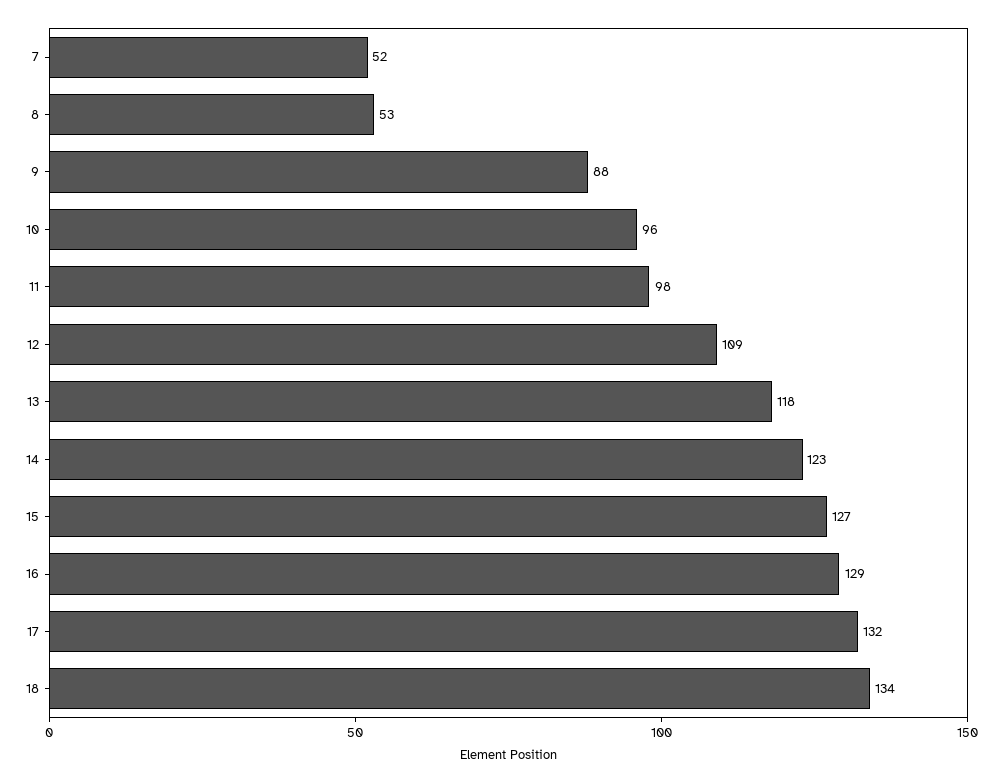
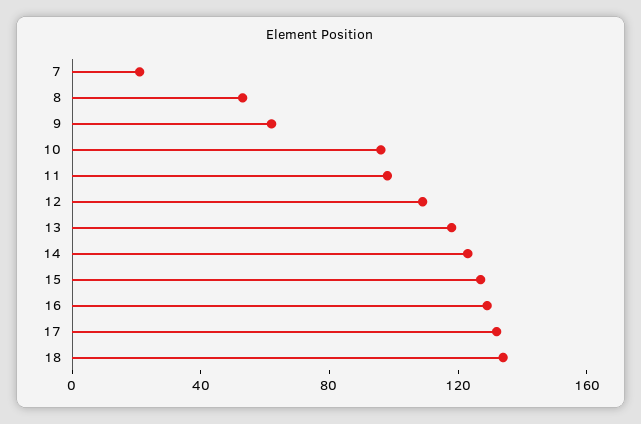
7: 52 -> 20
9: 88 -> 60

